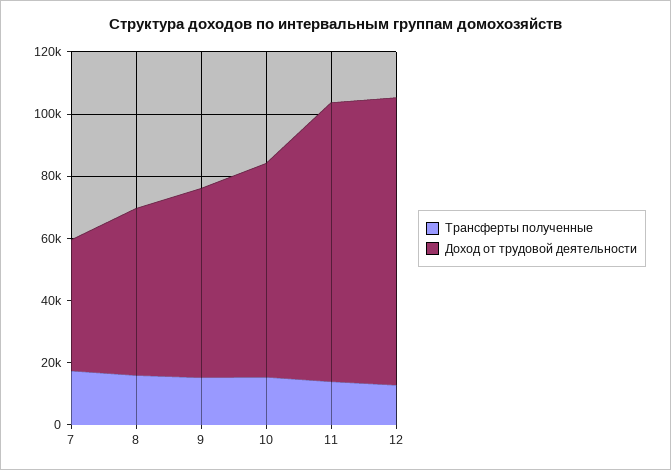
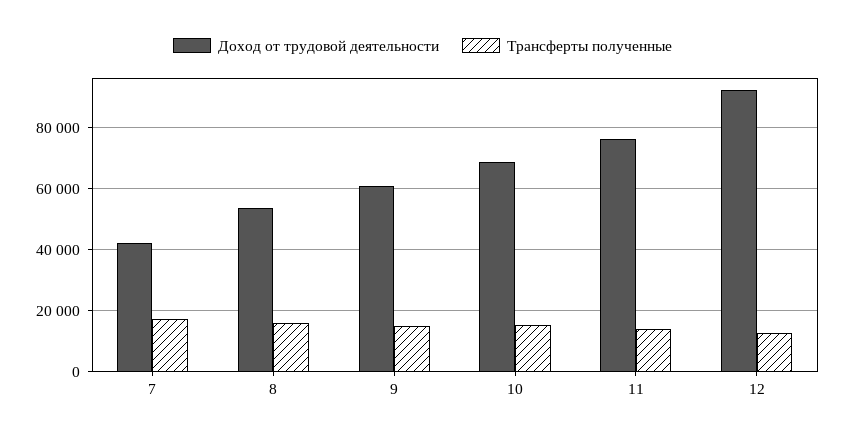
Доход от трудовой деятельности, 11: 90000 -> 76000

